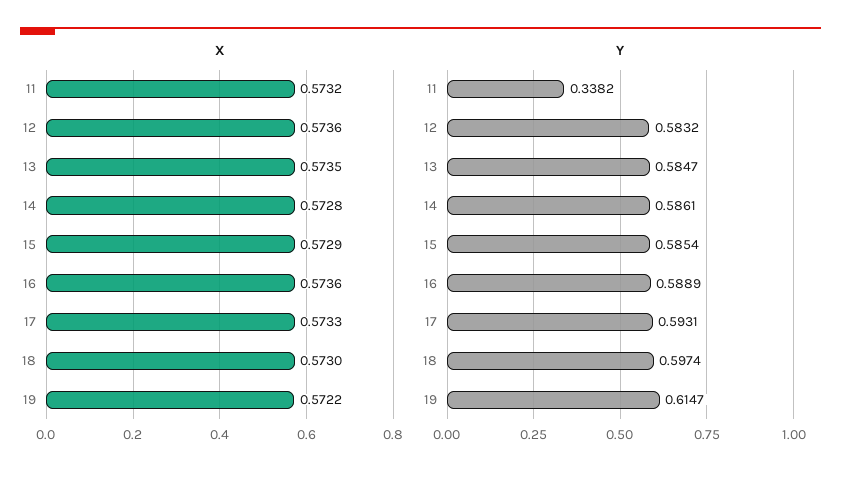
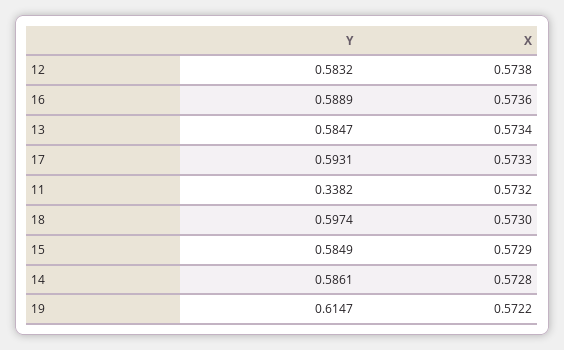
X, 12: 0.5736 -> 0.5738
X, 13: 0.5735 -> 0.5734
Y, 15: 0.5854 -> 0.5849

